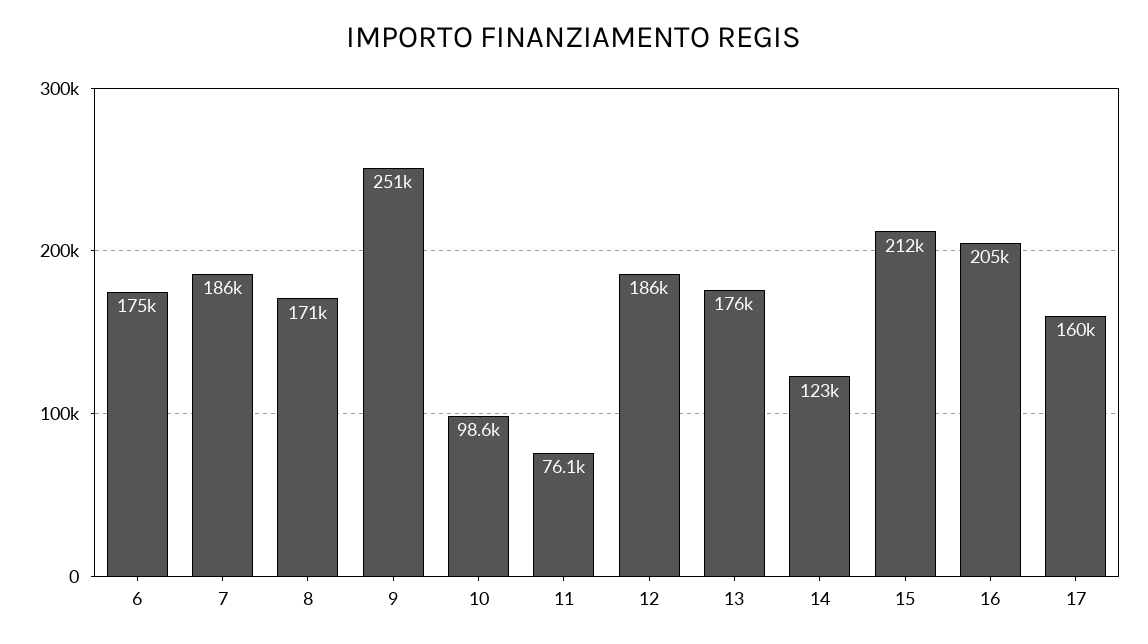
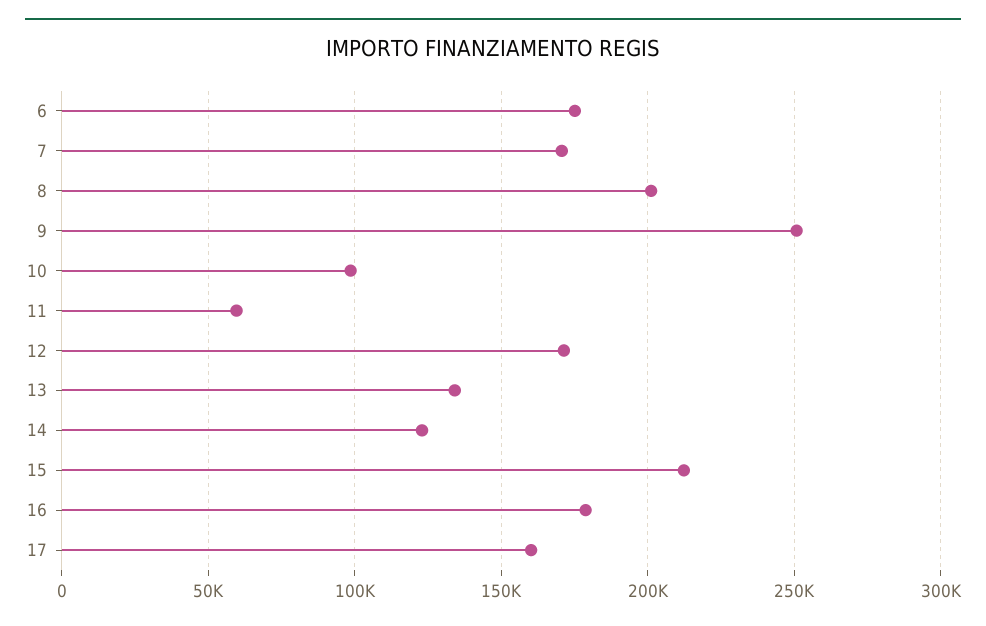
7: 186000 -> 170000
8: 171000 -> 200000
11: 76100 -> 60000
12: 186000 -> 170000
13: 176000 -> 135000
16: 205000 -> 180000

